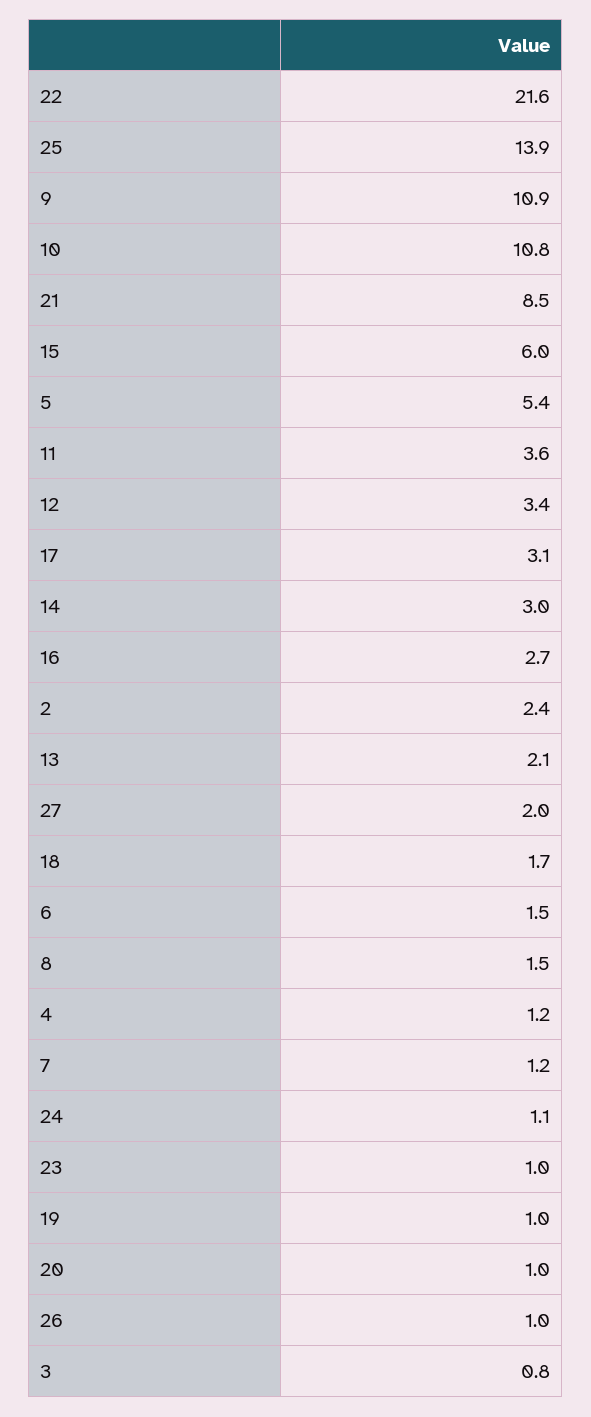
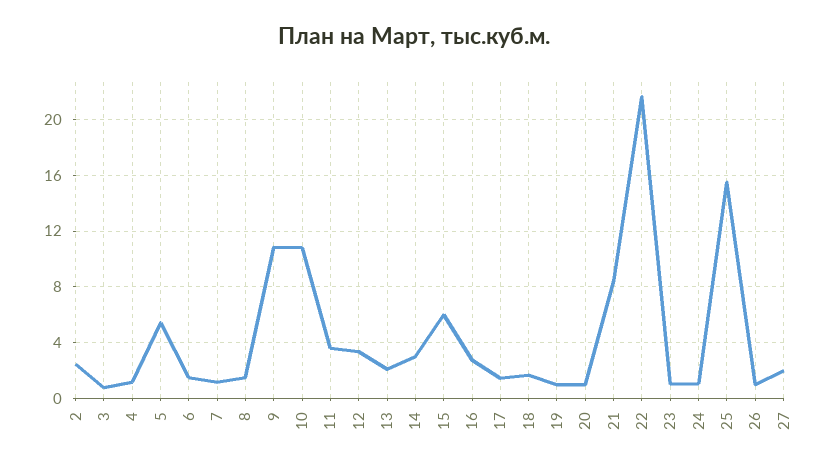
25: 13.9 -> 15.5
17: 3.1 -> 1.5

